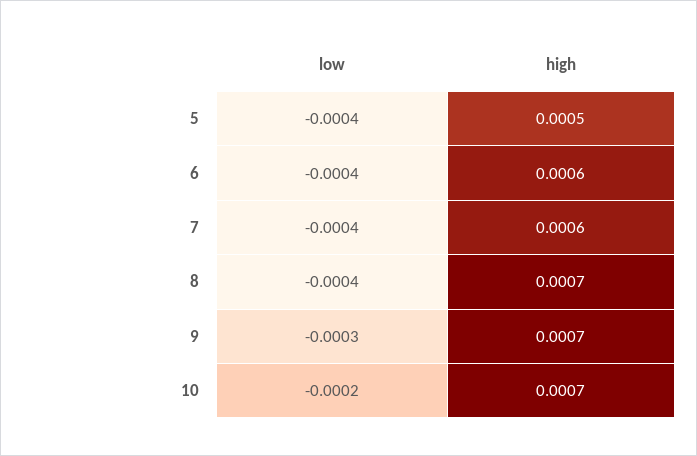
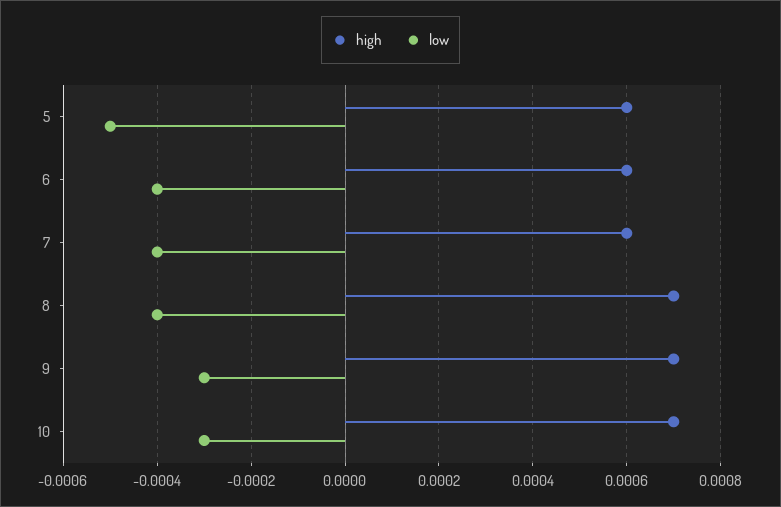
low, 5: -0.0004 -> -0.0005
high, 5: 0.0005 -> 0.0006
low, 10: -0.0002 -> -0.0003

